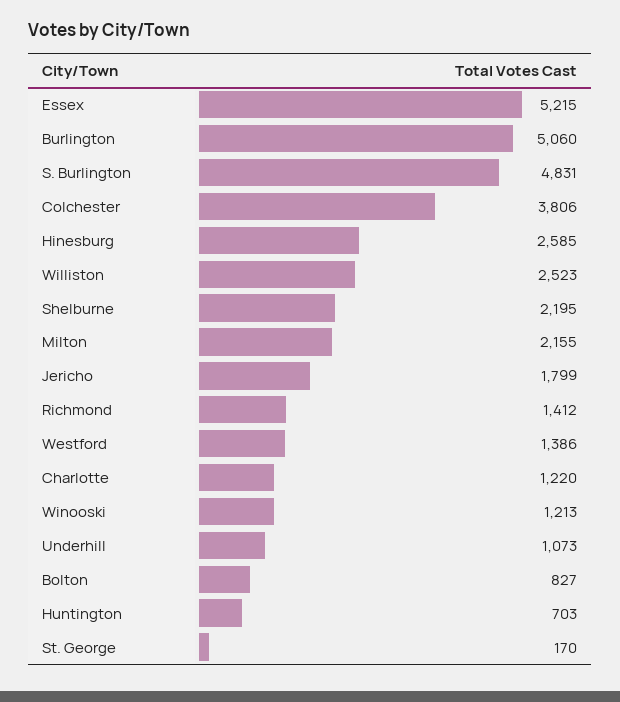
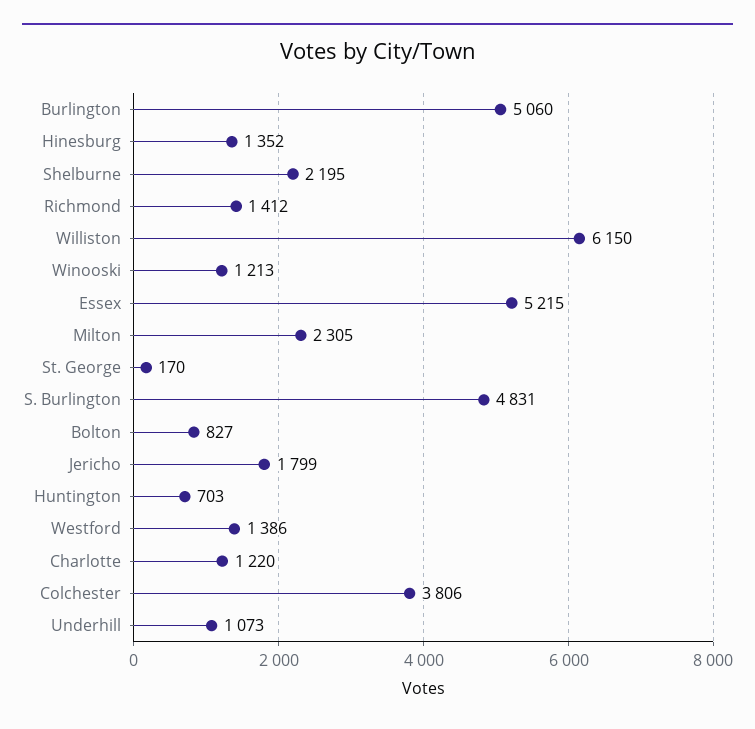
Hinesburg: 2585 -> 1352
Williston: 2523 -> 6150
Milton: 2155 -> 2305

